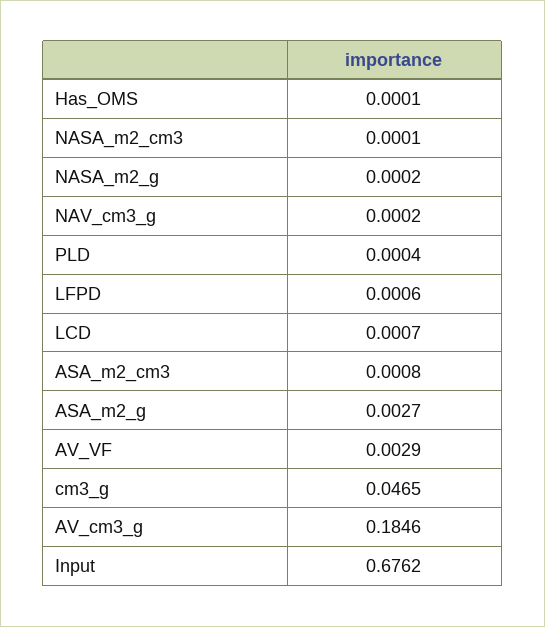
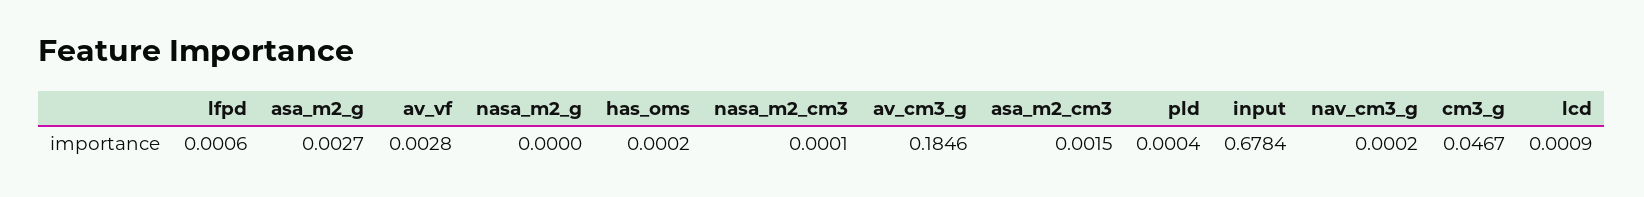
Has_OMS: 0.0001 -> 0.0002
NASA_m2_g: 0.0002 -> 0
LCD: 0.0007 -> 0.0009
ASA_m2_cm3: 0.0008 -> 0.0015
AV_VF: 0.0029 -> 0.0028
cm3_g: 0.0465 -> 0.0467
Input: 0.6762 -> 0.6784

